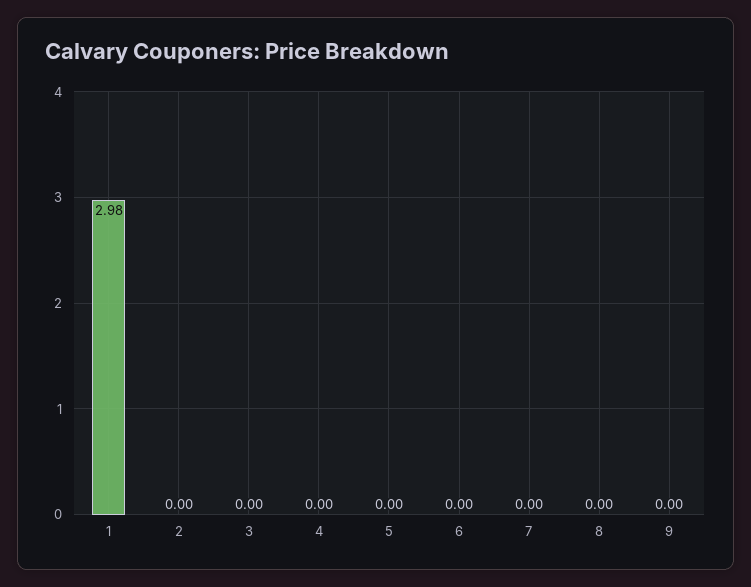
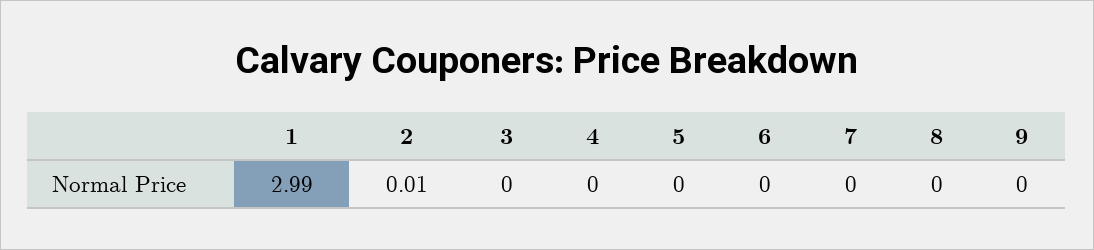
1: 2.98 -> 2.99
2: 0 -> 0.01

